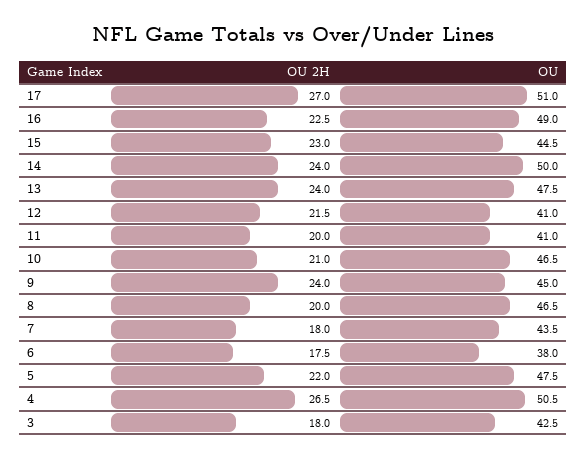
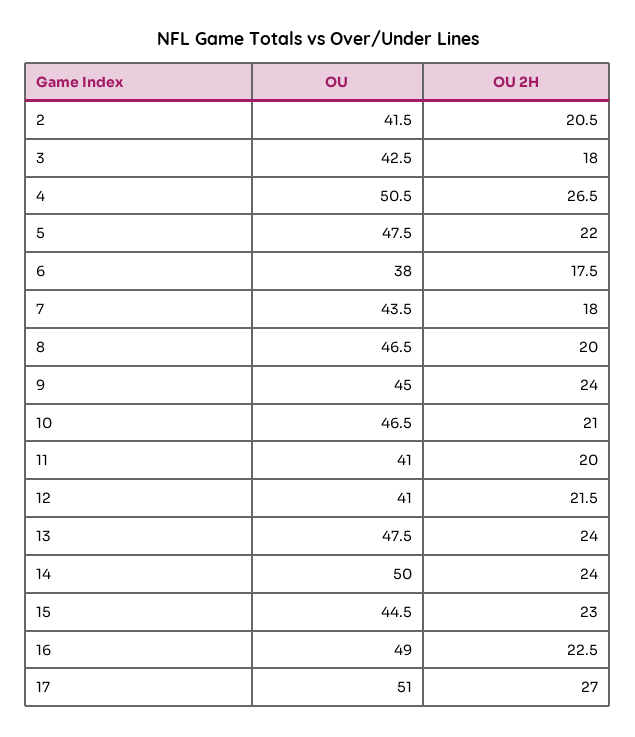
OU, 2: none -> 41.5
OU 2H, 2: none -> 20.5

